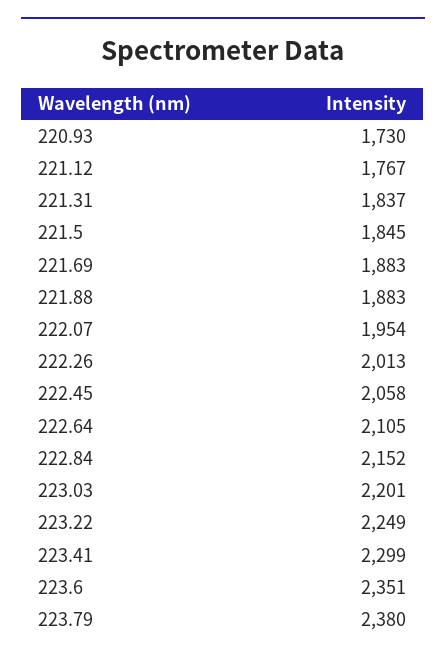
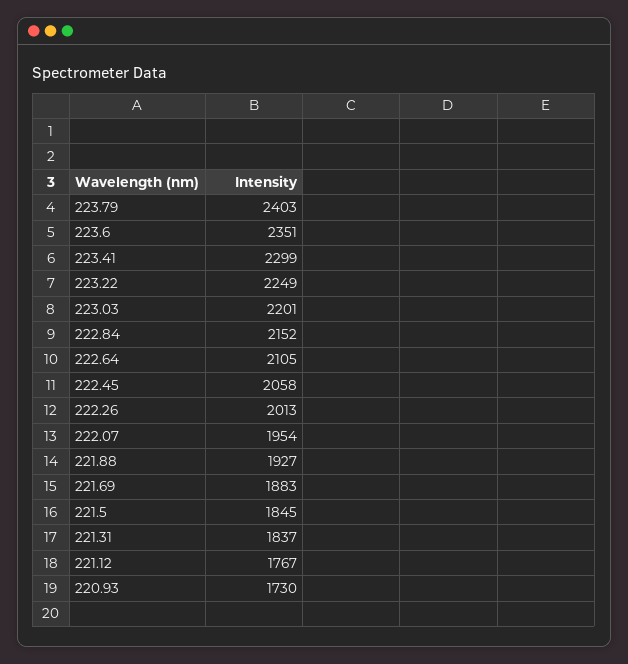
221.88: 1883 -> 1927
223.79: 2380 -> 2403

